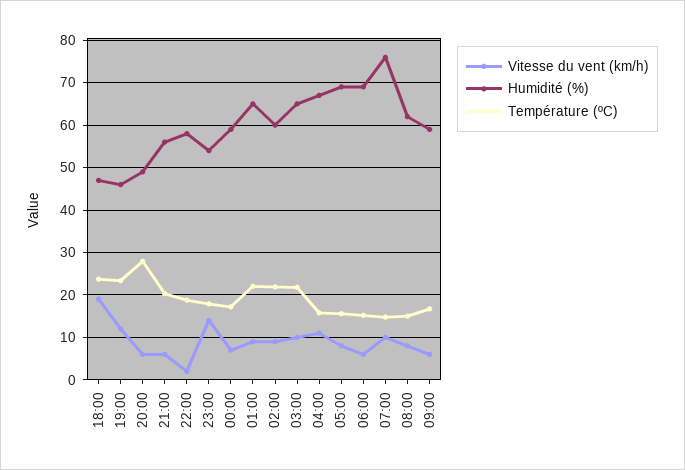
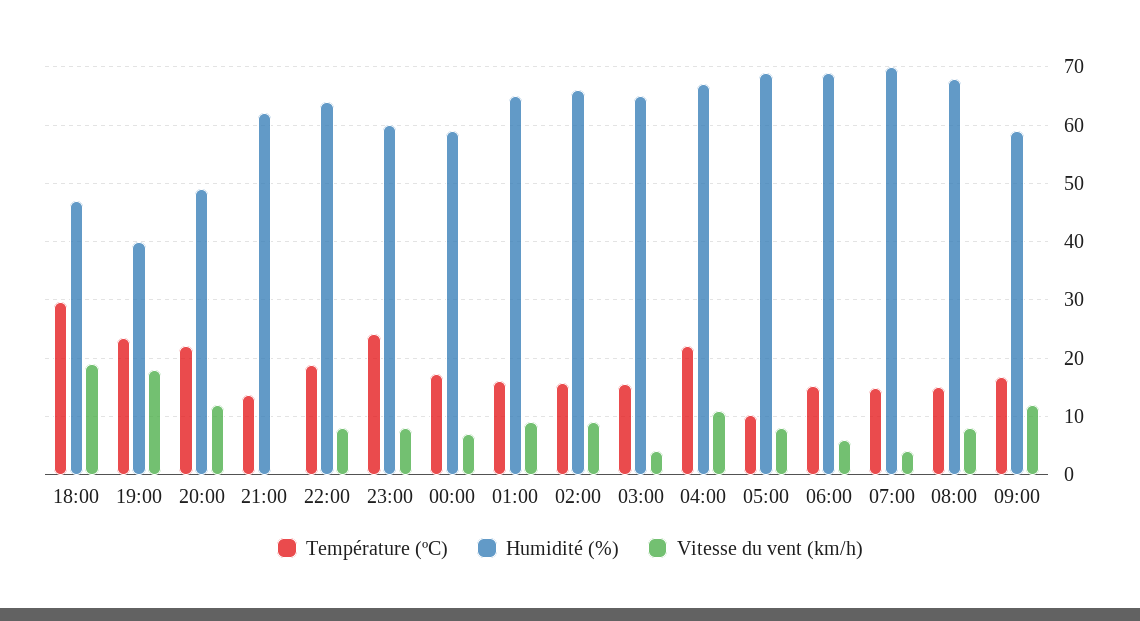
Température (ºC), 18:00: 24 -> 30
Vitesse du vent (km/h), 19:00: 12 -> 18
Humidité (%), 19:00: 46 -> 40
Vitesse du vent (km/h), 20:00: 6 -> 12
Température (ºC), 20:00: 28 -> 22
Vitesse du vent (km/h), 21:00: 6 -> 0
Humidité (%), 21:00: 56 -> 62
Température (ºC), 21:00: 20 -> 14
Vitesse du vent (km/h), 22:00: 2 -> 8
Humidité (%), 22:00: 58 -> 64
Vitesse du vent (km/h), 23:00: 14 -> 8
Humidité (%), 23:00: 54 -> 60
Température (ºC), 23:00: 18 -> 24
Température (ºC), 01:00: 22 -> 16
Humidité (%), 02:00: 60 -> 66
Température (ºC), 02:00: 22 -> 16
Vitesse du vent (km/h), 03:00: 10 -> 4
Température (ºC), 03:00: 22 -> 16
Température (ºC), 04:00: 16 -> 22
Température (ºC), 05:00: 16 -> 10
Vitesse du vent (km/h), 07:00: 10 -> 4
Humidité (%), 07:00: 76 -> 70
Humidité (%), 08:00: 62 -> 68
Vitesse du vent (km/h), 09:00: 6 -> 12

